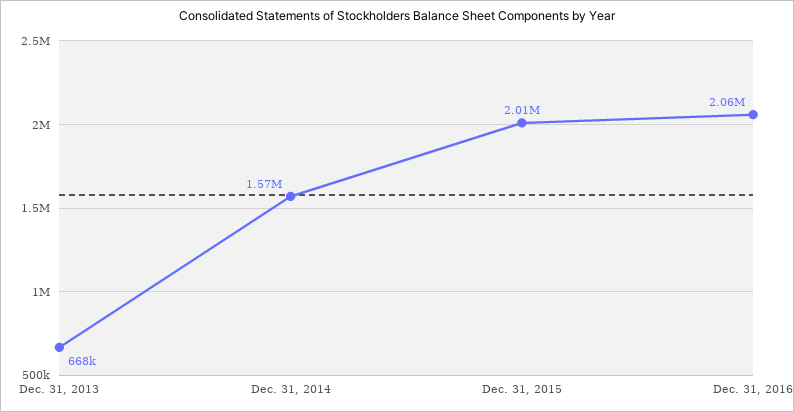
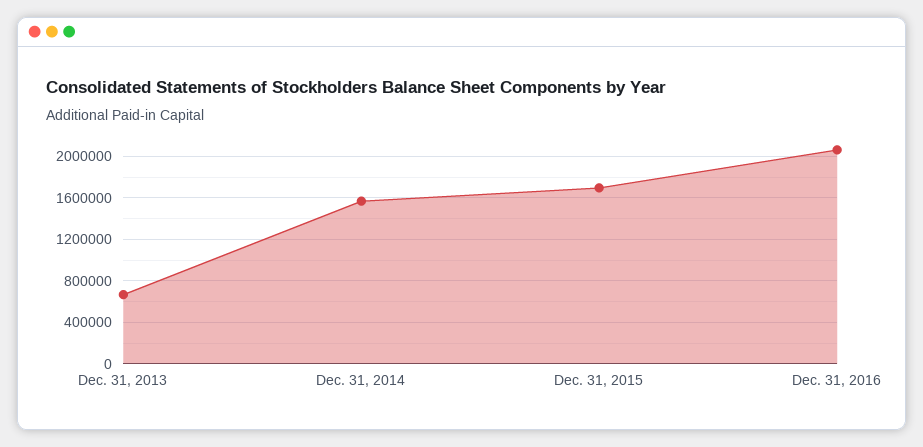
Dec. 31, 2015: 2010000 -> 1700000

